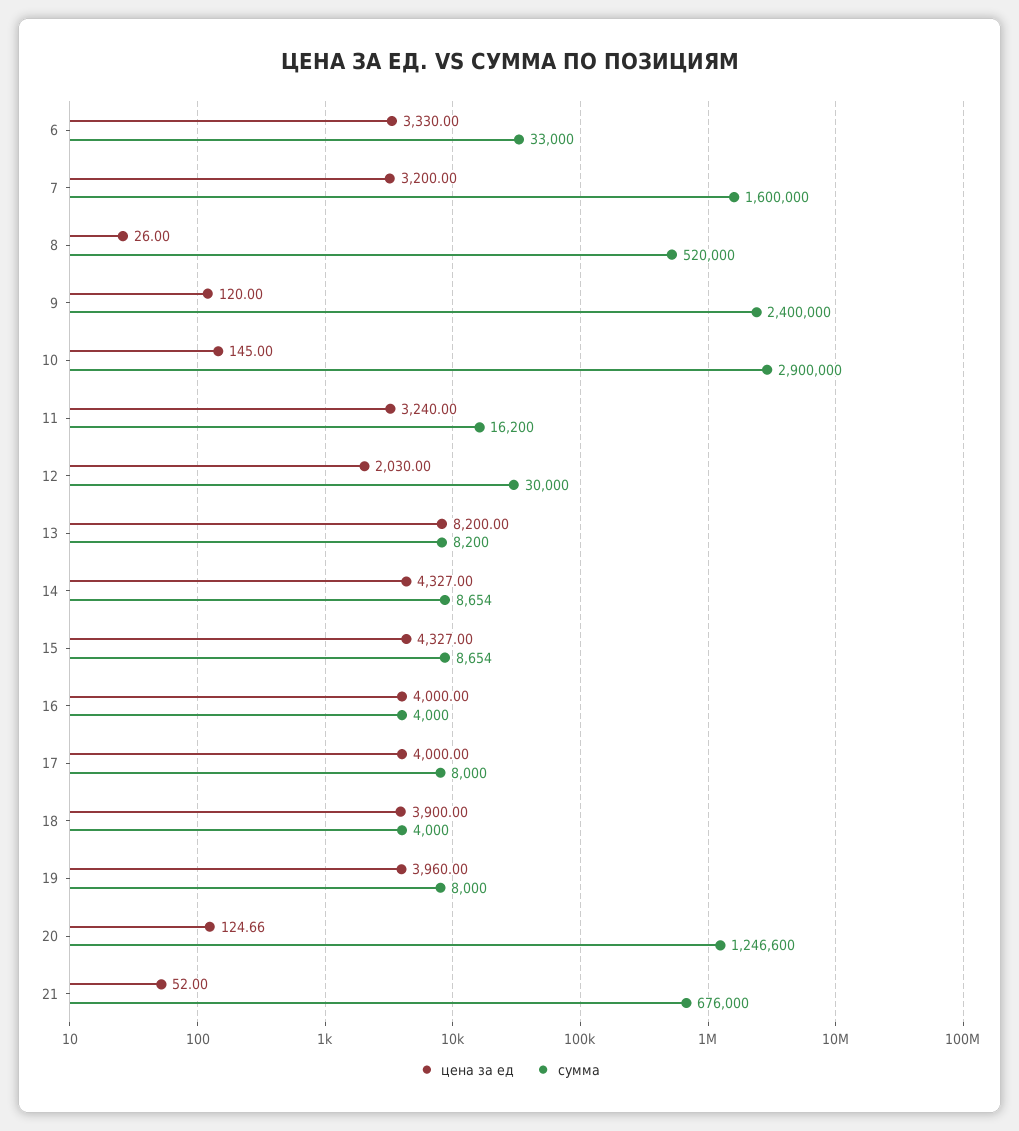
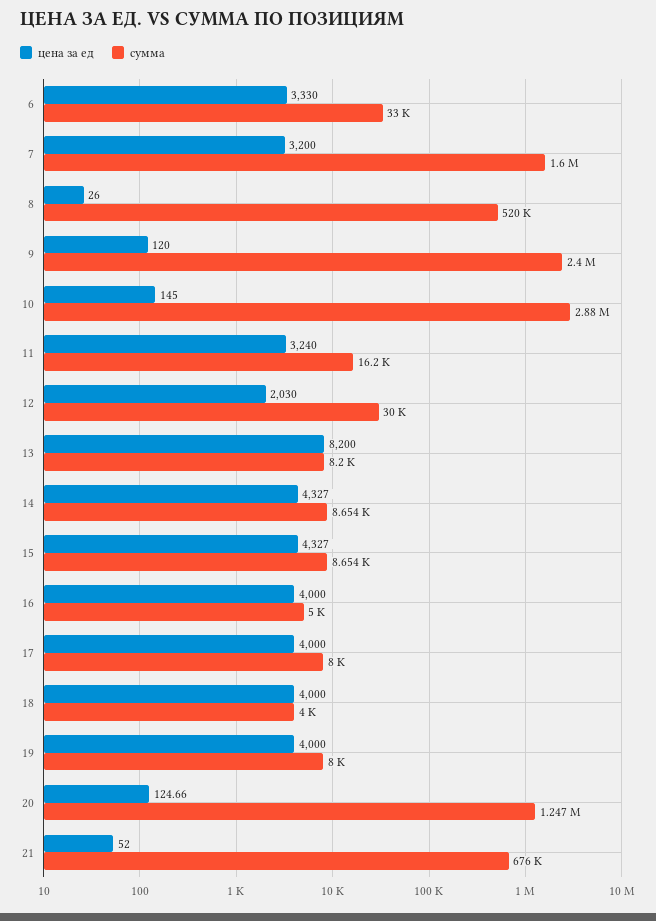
сумма, 10: 2900000 -> 2880000
сумма, 16: 4000 -> 5000
цена за ед, 18: 3900 -> 4000
цена за ед, 19: 3960 -> 4000

